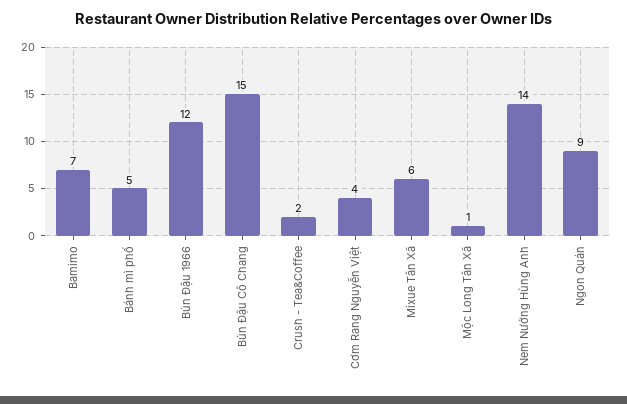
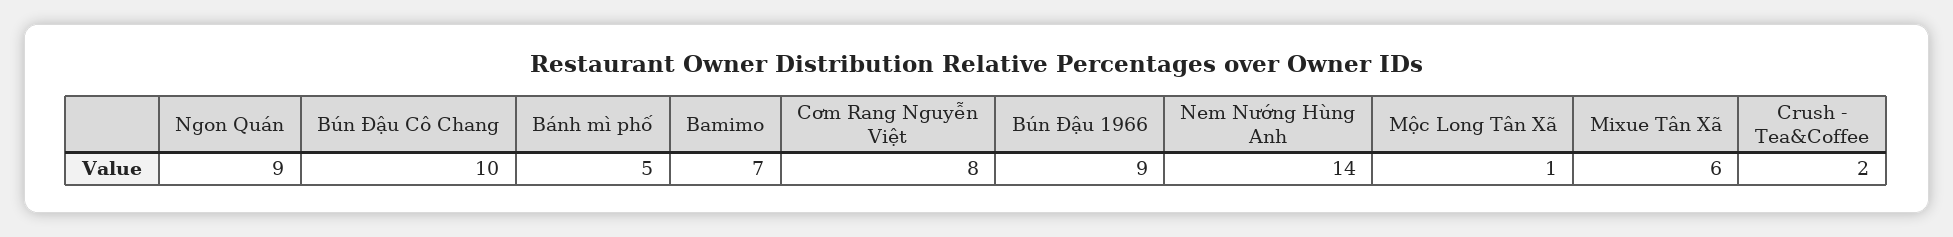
Bún Đậu 1966: 12 -> 9
Bún Đậu Cô Chang: 15 -> 10
Cơm Rang Nguyễn Việt: 4 -> 8

